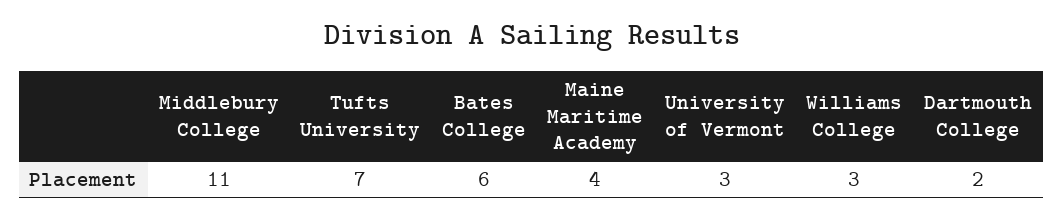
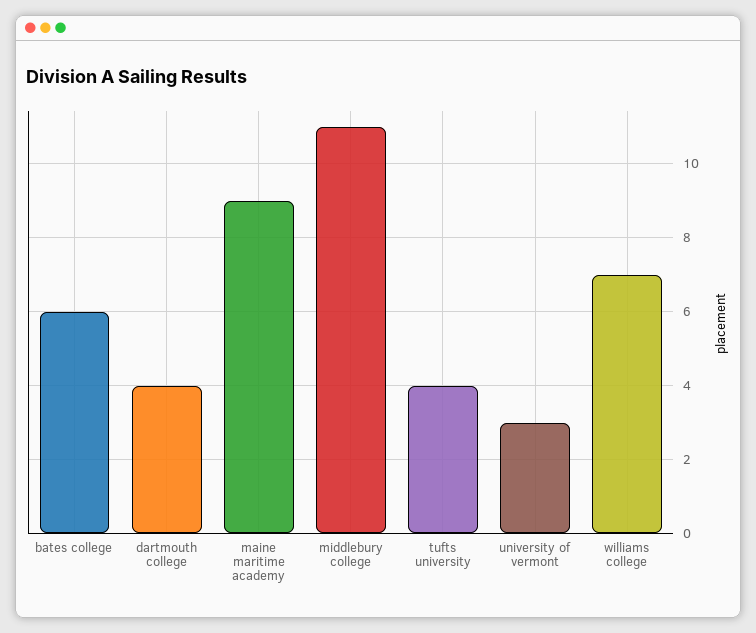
Tufts University: 7 -> 4
Maine Maritime Academy: 4 -> 9
Williams College: 3 -> 7
Dartmouth College: 2 -> 4

